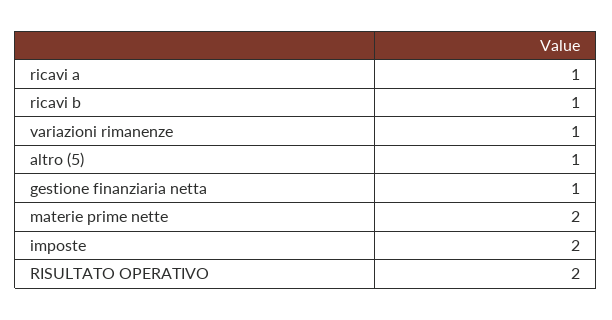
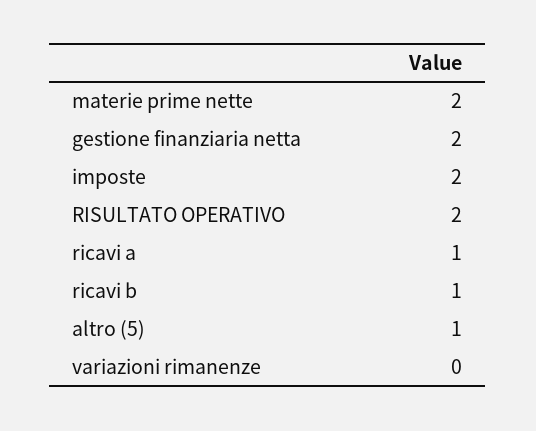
variazioni rimanenze: 1 -> 0
gestione finanziaria netta: 1 -> 2

